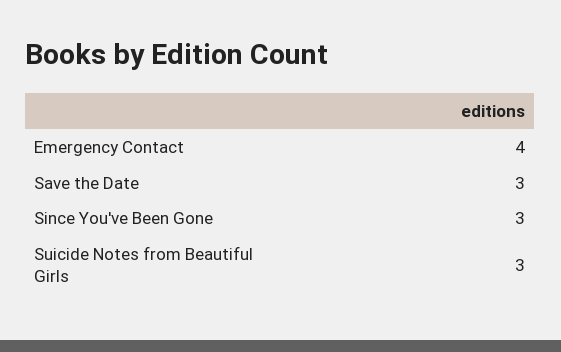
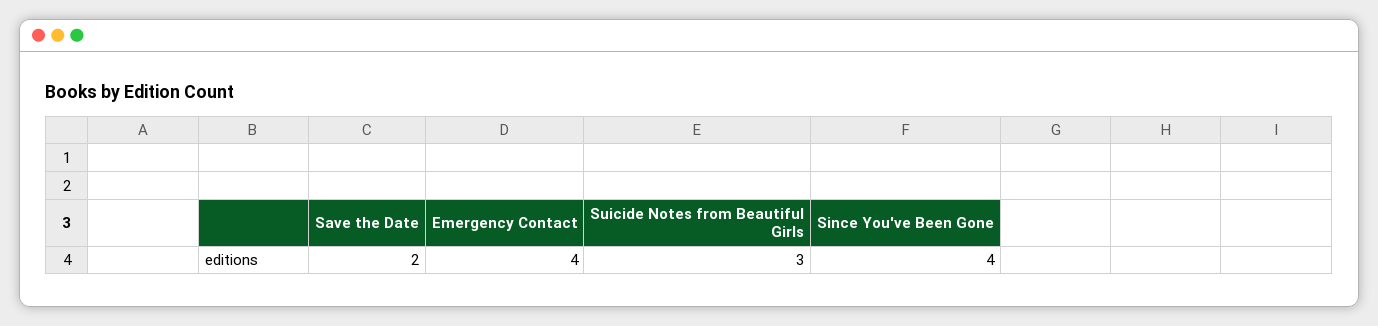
Save the Date: 3 -> 2
Since You've Been Gone: 3 -> 4

